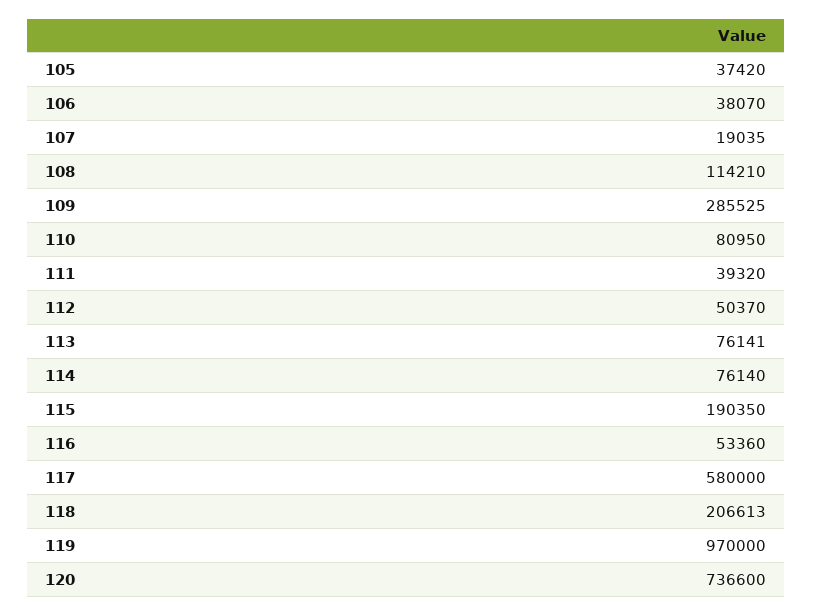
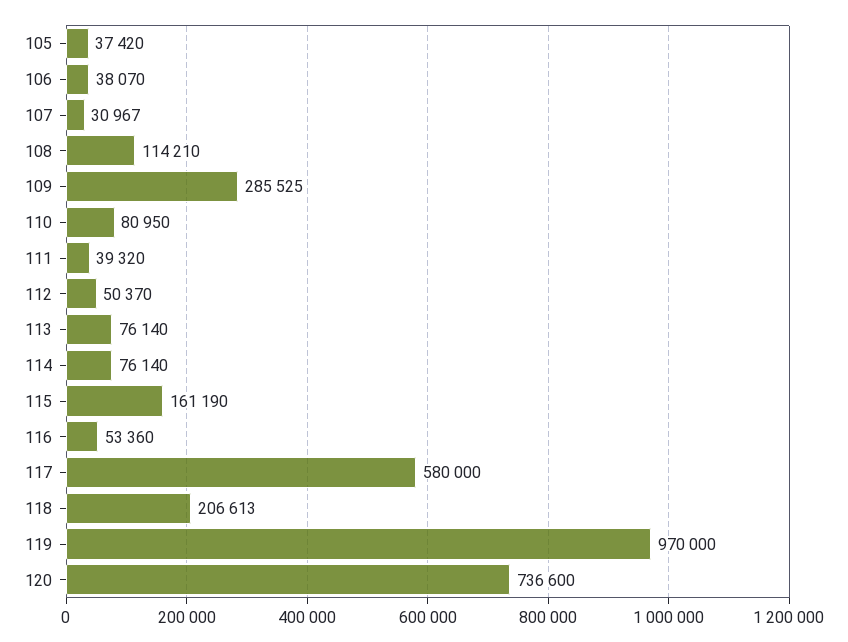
107: 19035 -> 30967
113: 76141 -> 76140
115: 190350 -> 161190

